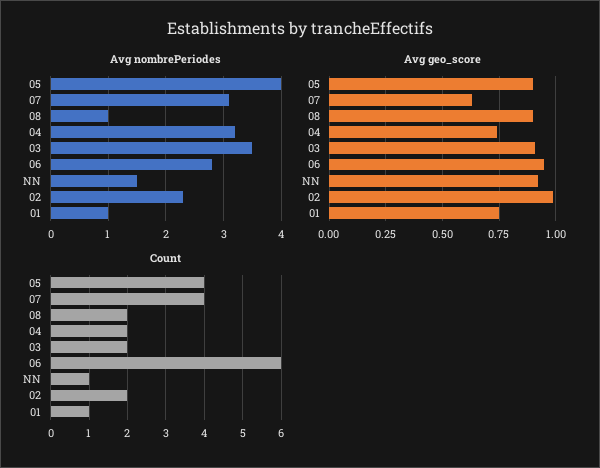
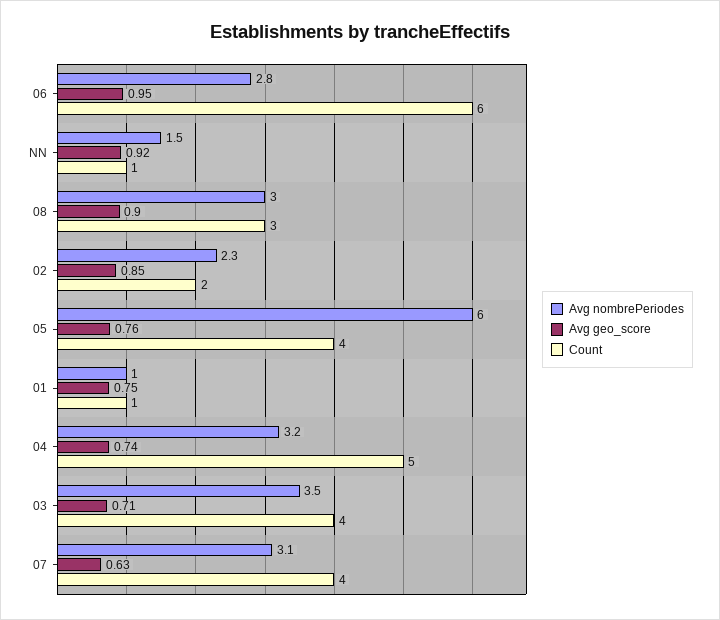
Avg nombrePeriodes, 05: 4 -> 6
Avg nombrePeriodes, 08: 1 -> 3
Avg geo_score, 05: 0.9 -> 0.76
Avg geo_score, 03: 0.9 -> 0.71
Avg geo_score, 02: 1 -> 0.85
Count, 08: 2 -> 3
Count, 04: 2 -> 5
Count, 03: 2 -> 4

